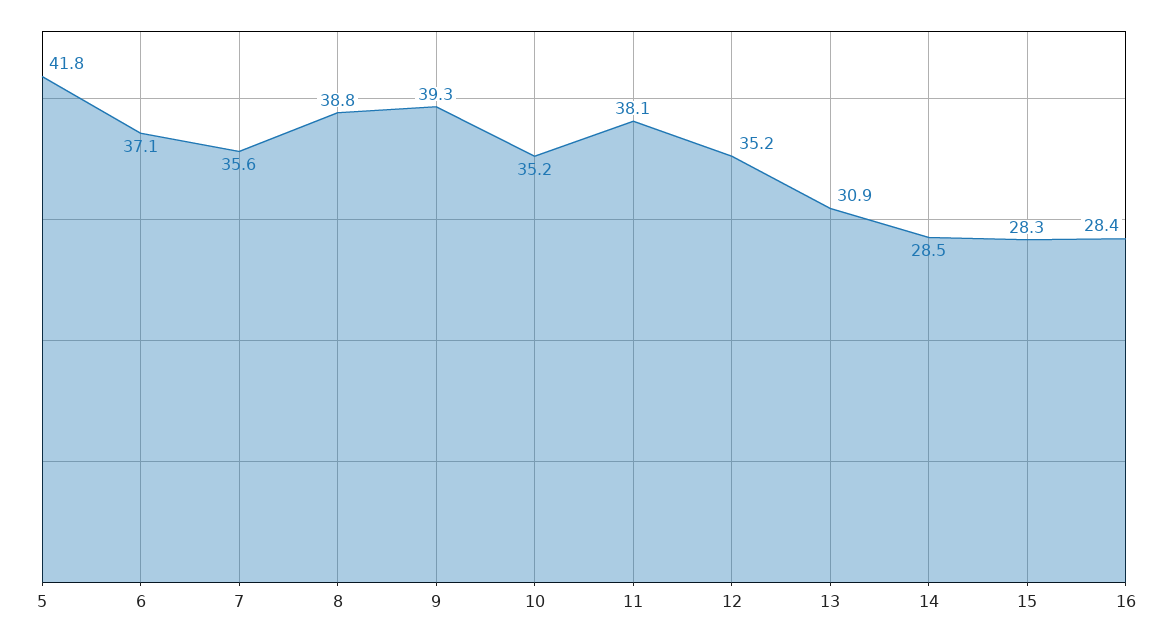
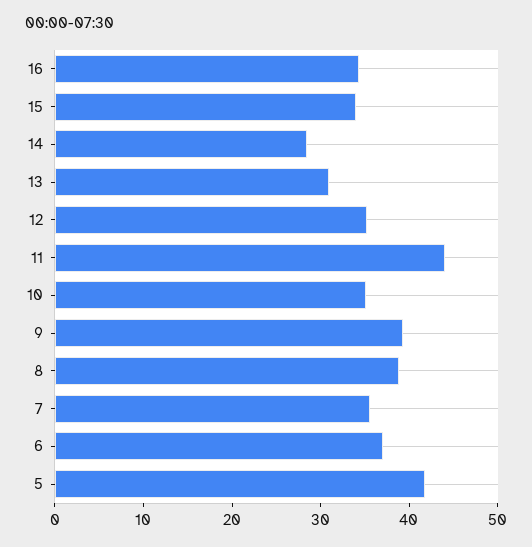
11: 38.1 -> 44
15: 28.3 -> 34
16: 28.4 -> 34

